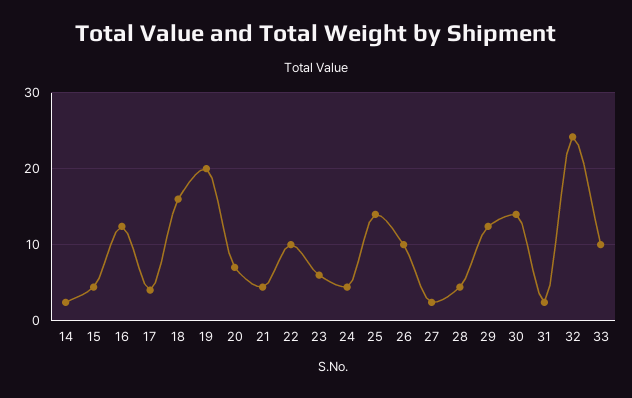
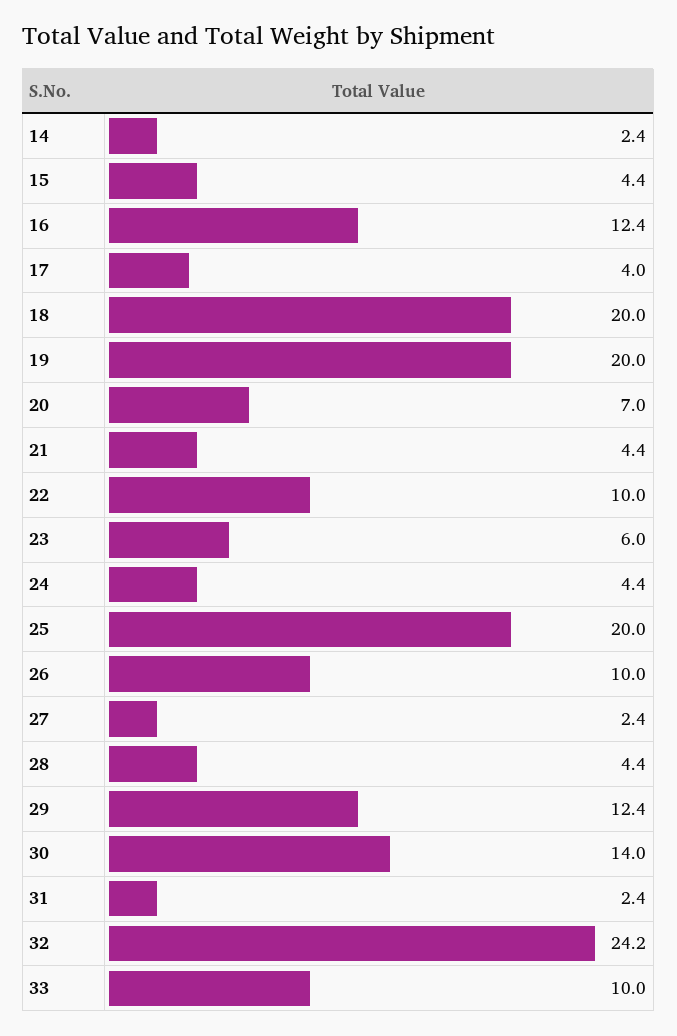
18: 16 -> 20
25: 14 -> 20

